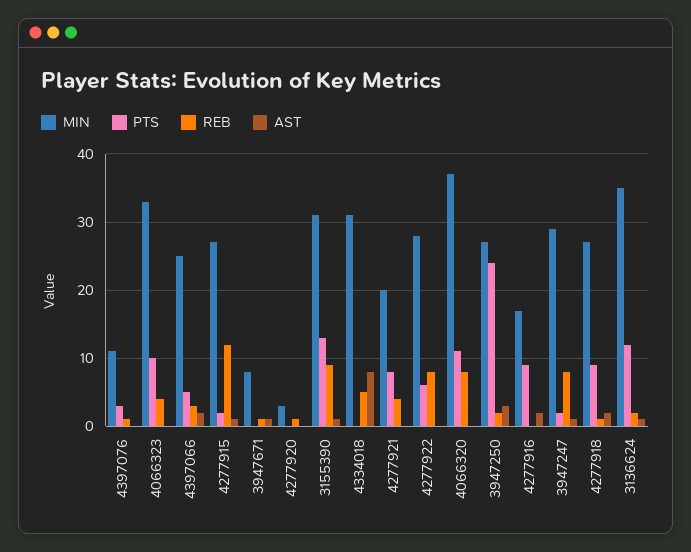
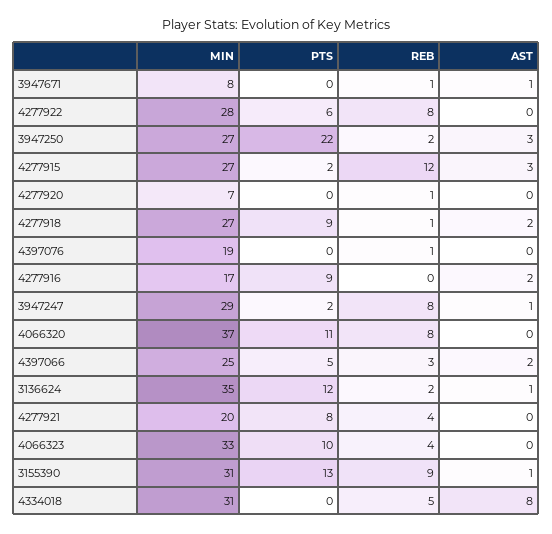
MIN, 4397076: 11 -> 19
PTS, 4397076: 3 -> 0
AST, 4277915: 1 -> 3
MIN, 4277920: 3 -> 7
PTS, 3947250: 24 -> 22

